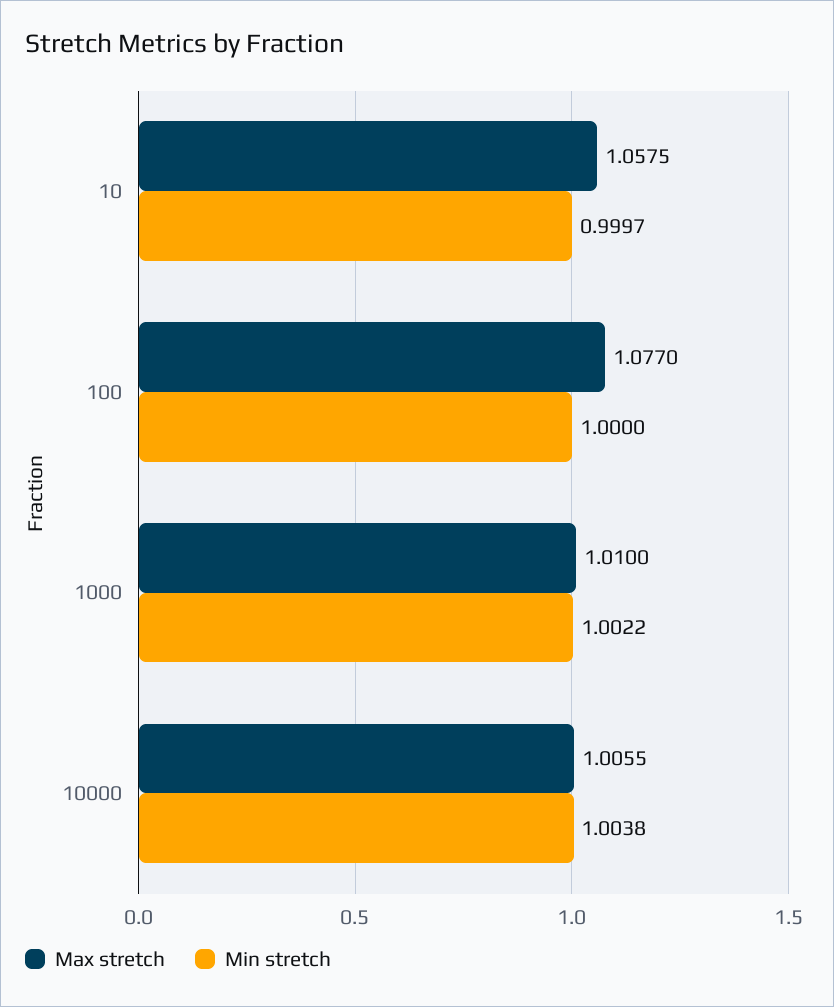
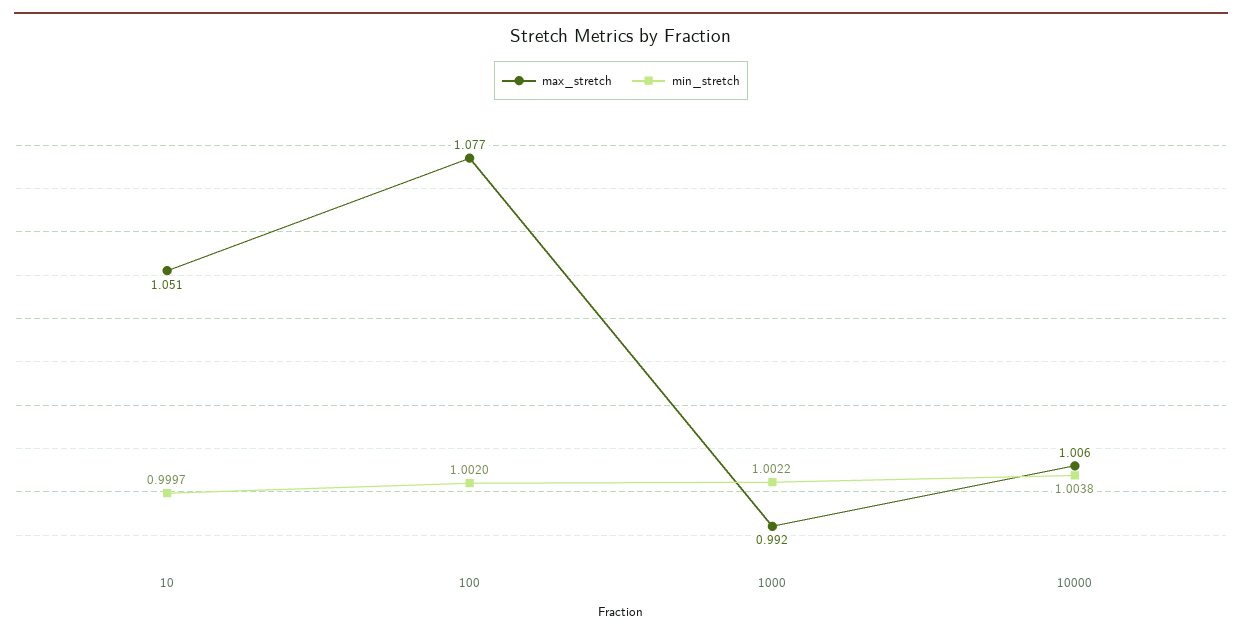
Max stretch, 10: 1.0575 -> 1.051
Min stretch, 100: 1 -> 1.002
Max stretch, 1000: 1.01 -> 0.992

